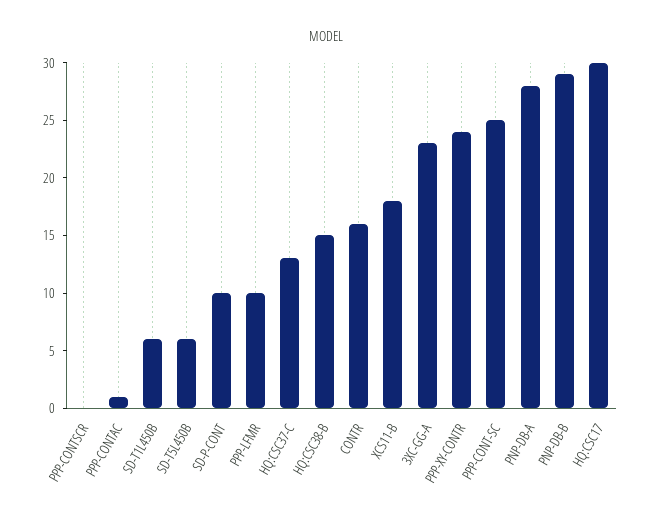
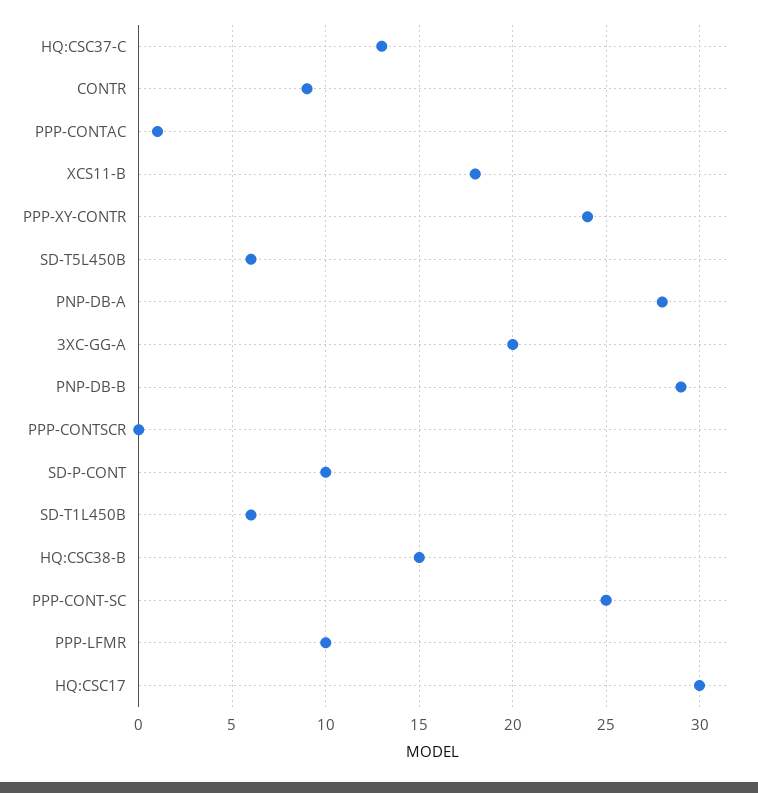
CONTR: 16 -> 9
3XC-GG-A: 23 -> 20

